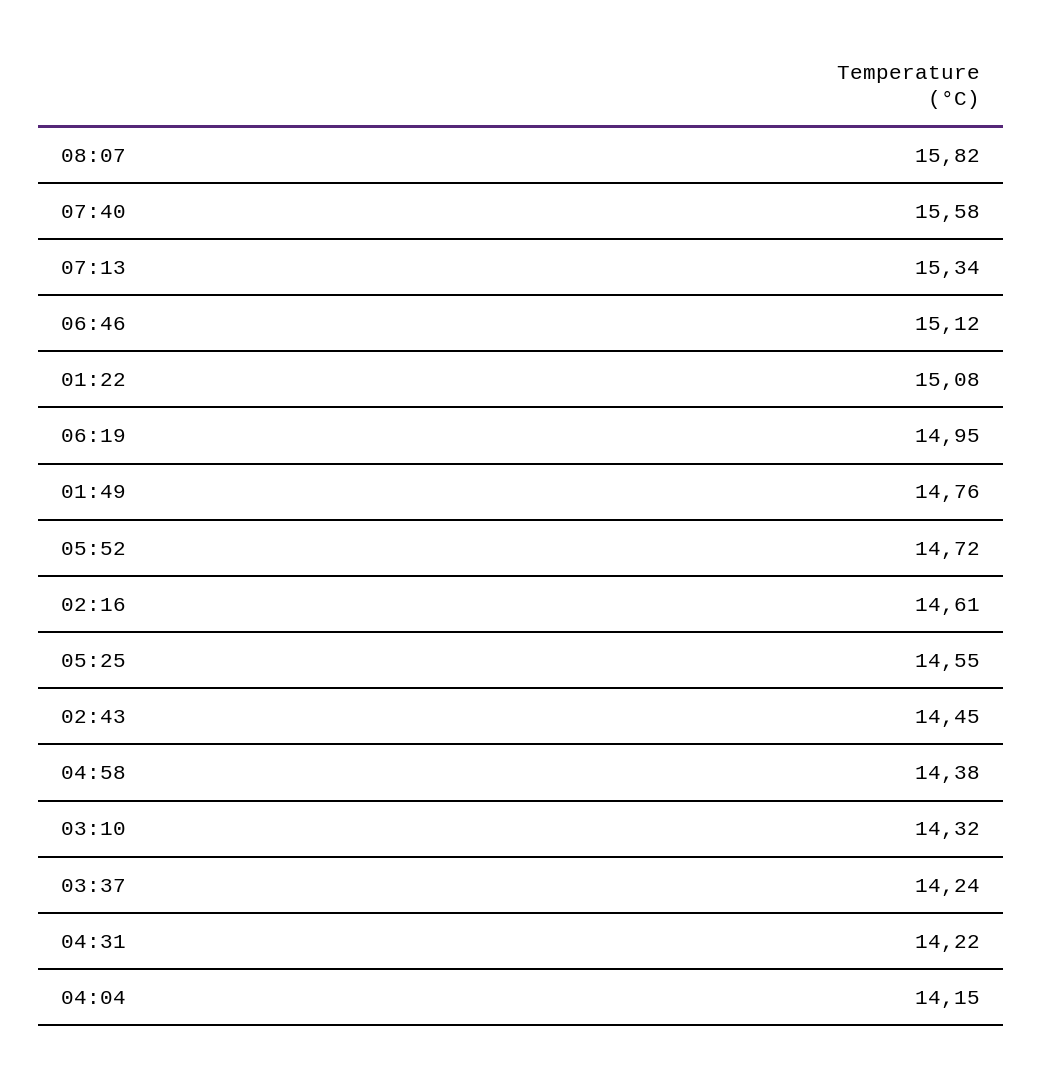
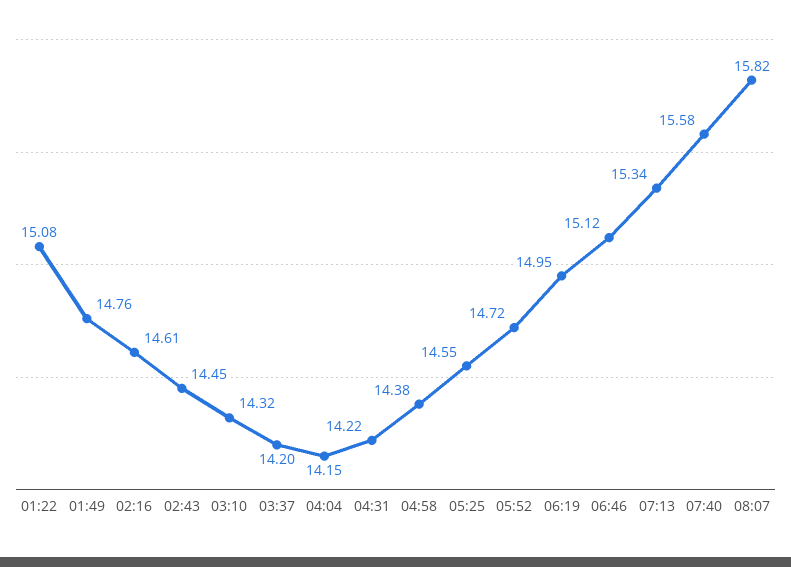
03:37: 14.24 -> 14.2

